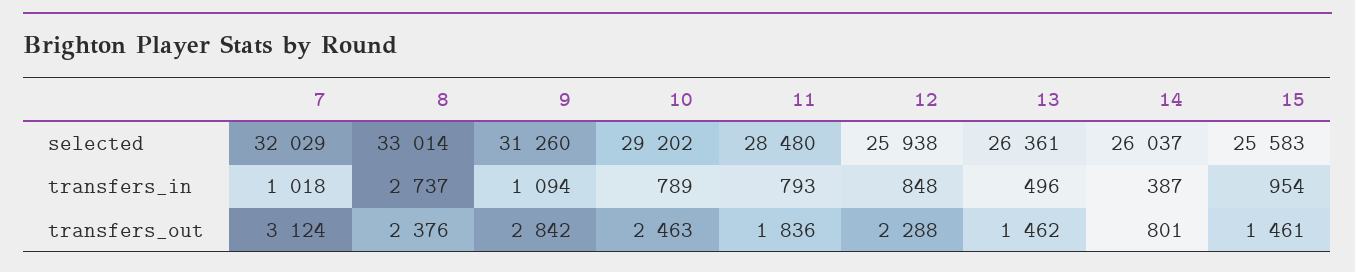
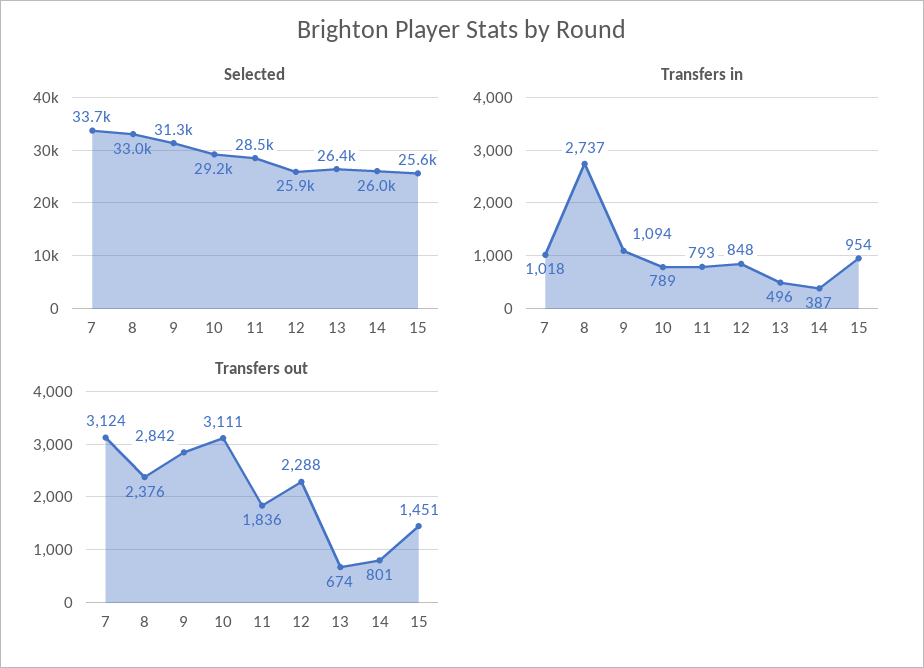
selected, 7: 32029 -> 33700
transfers_out, 10: 2463 -> 3111
transfers_out, 13: 1462 -> 674
transfers_out, 15: 1461 -> 1451

